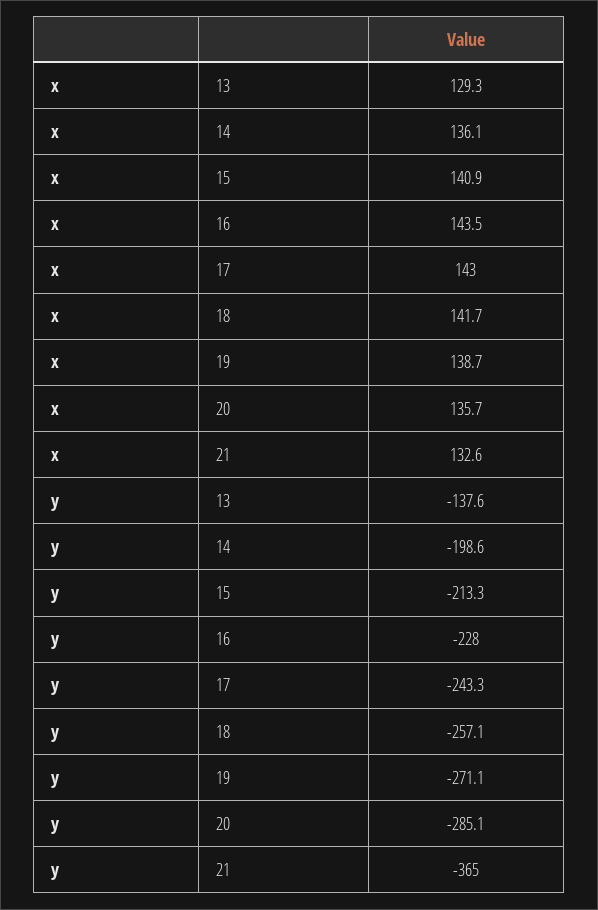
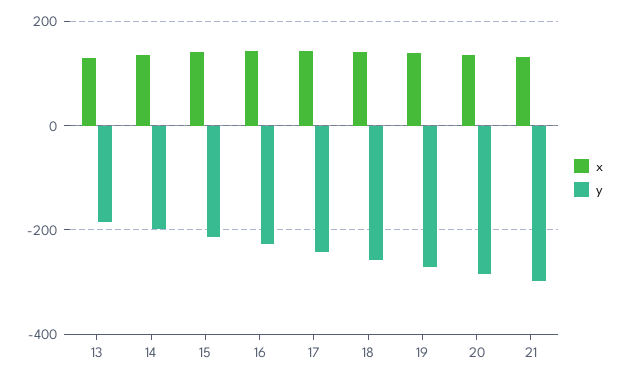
y, 13: -137.6 -> -180
y, 21: -365 -> -300

